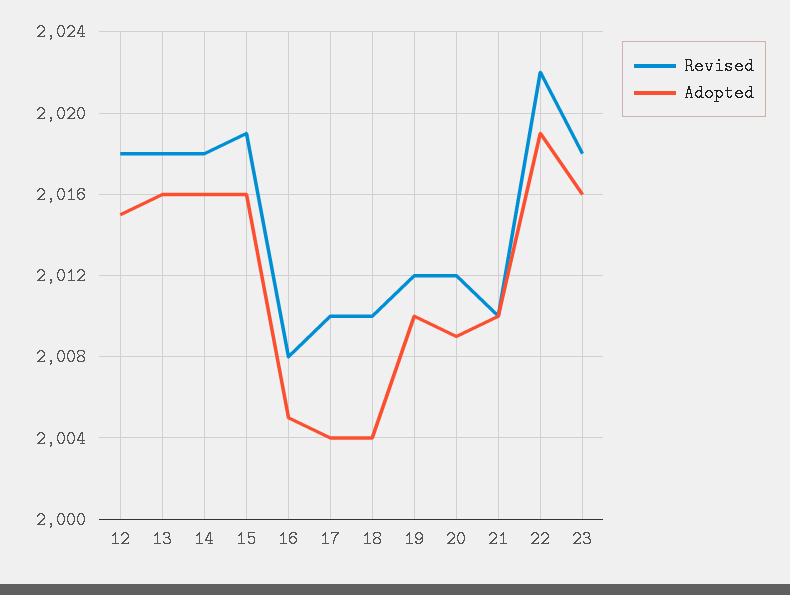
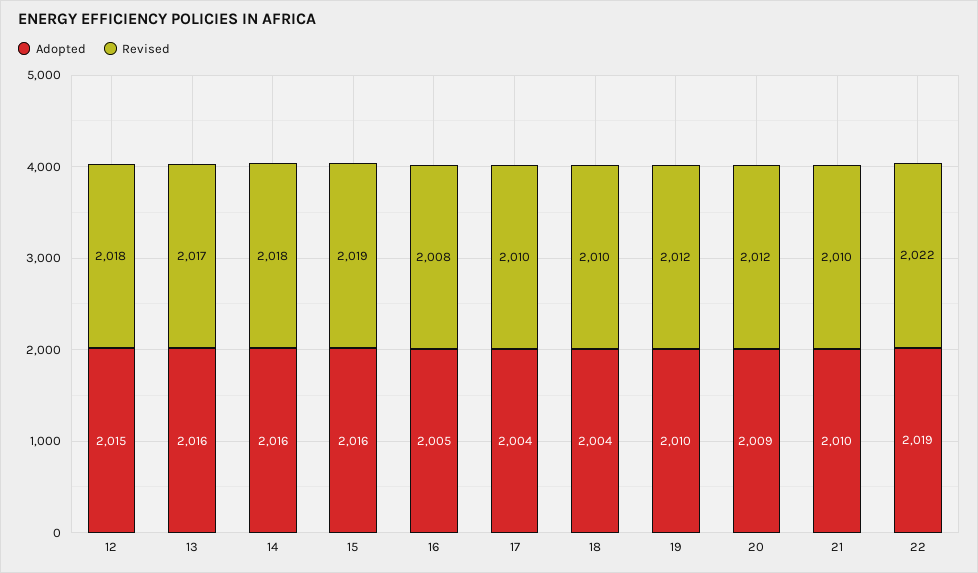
Revised, 13: 2018 -> 2017
Revised, 23: 2018 -> none
Adopted, 23: 2016 -> none

